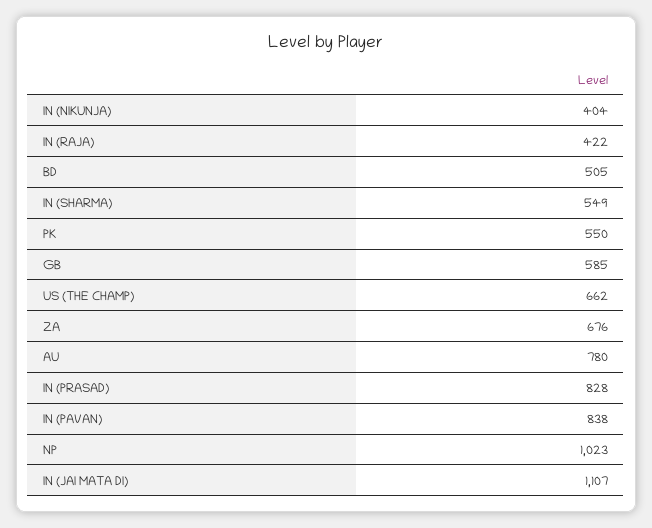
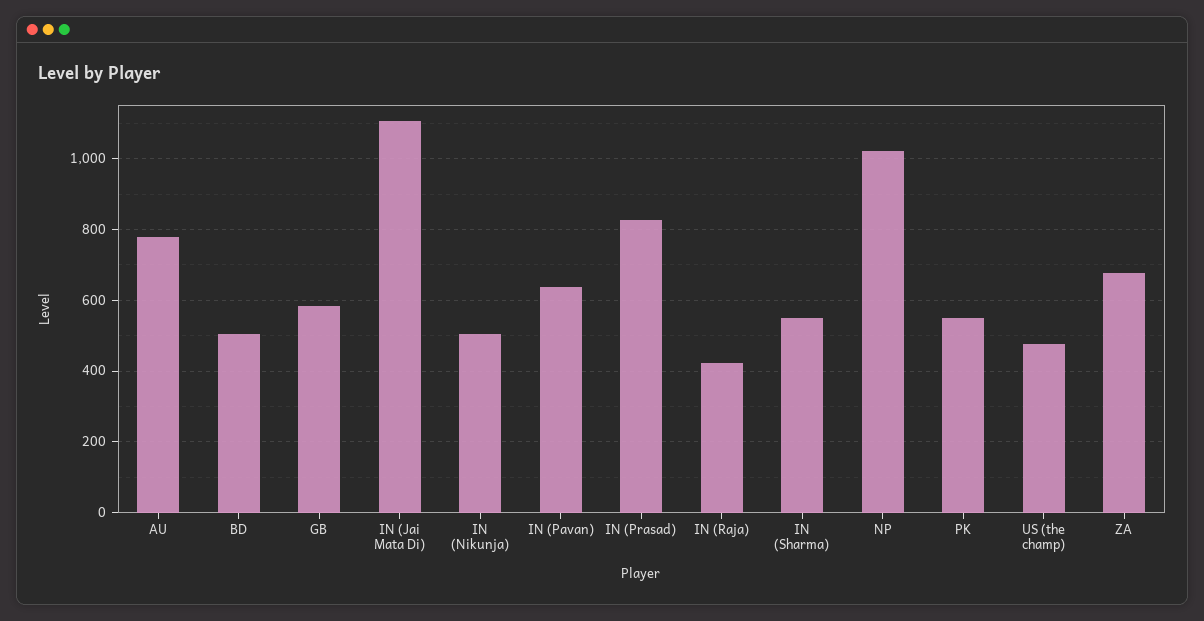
IN (NIKUNJA): 404 -> 500
US (THE CHAMP): 662 -> 480
IN (PAVAN): 838 -> 640

